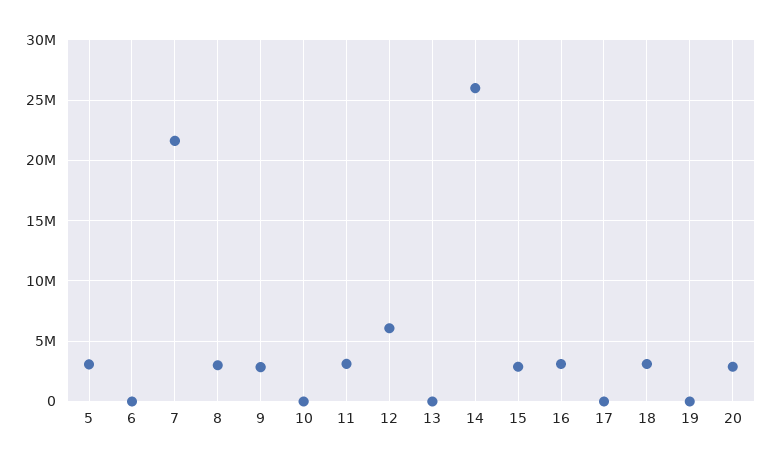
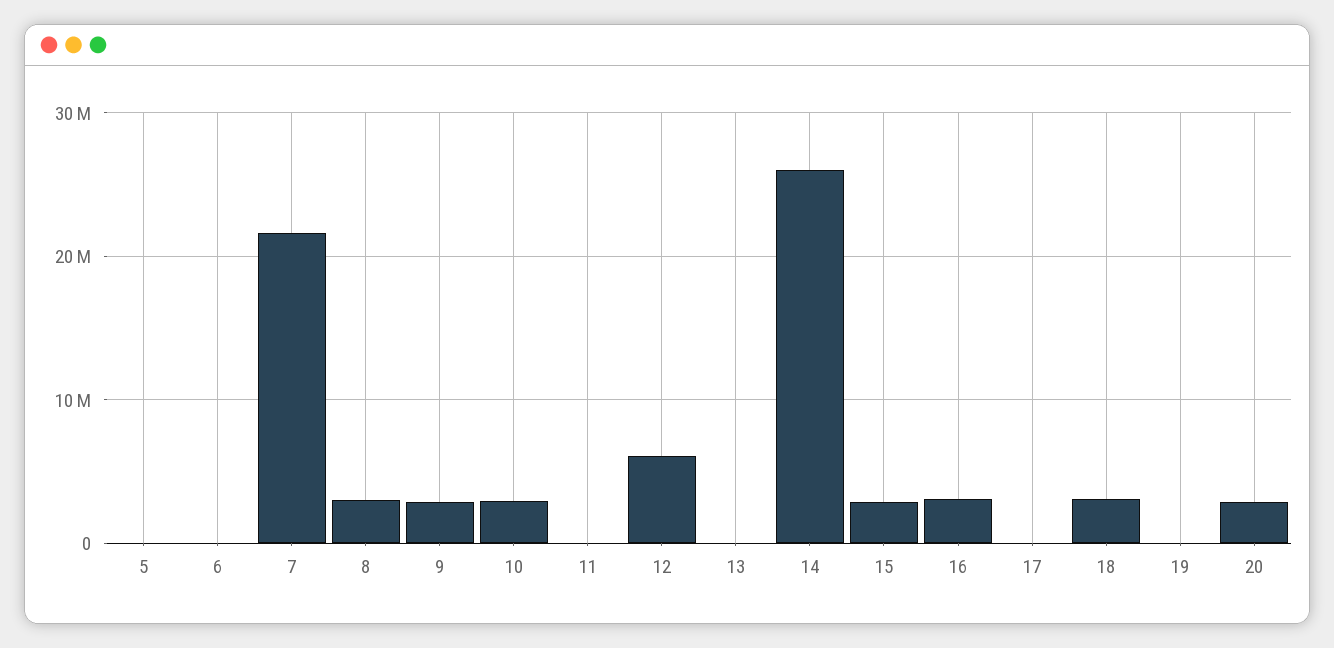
5: 3000000 -> 0
10: 0 -> 3000000
11: 3000000 -> 0

